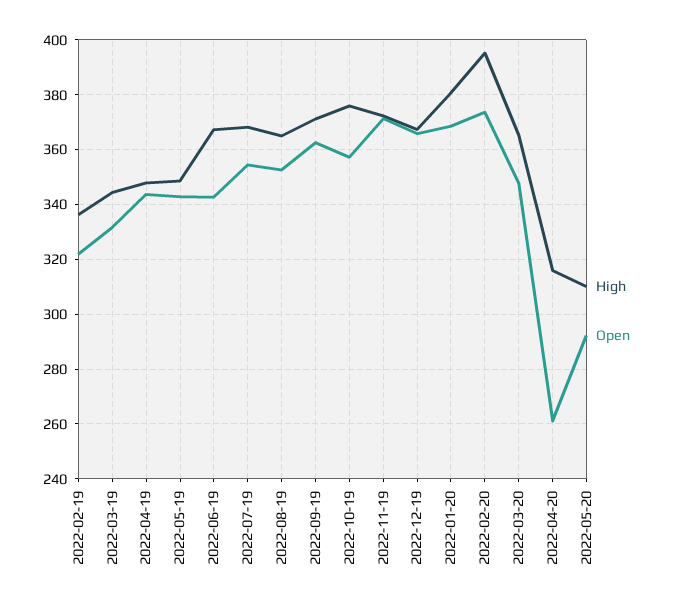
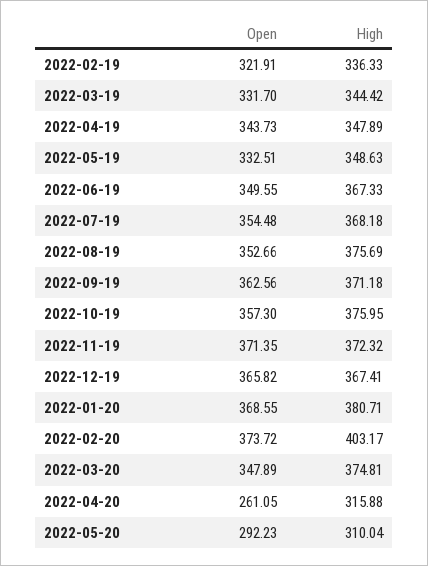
Open, 2022-05-19: 342.5 -> 332.51
Open, 2022-06-19: 342.5 -> 349.55
High, 2022-08-19: 365 -> 375.69
High, 2022-02-20: 395 -> 403.17
High, 2022-03-20: 365 -> 374.81

